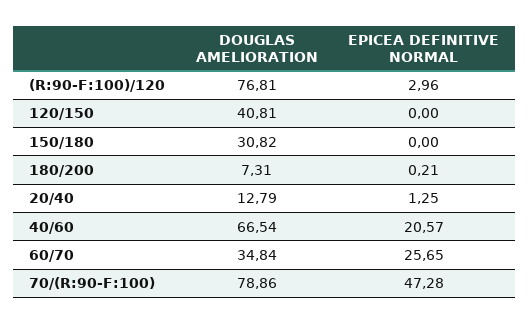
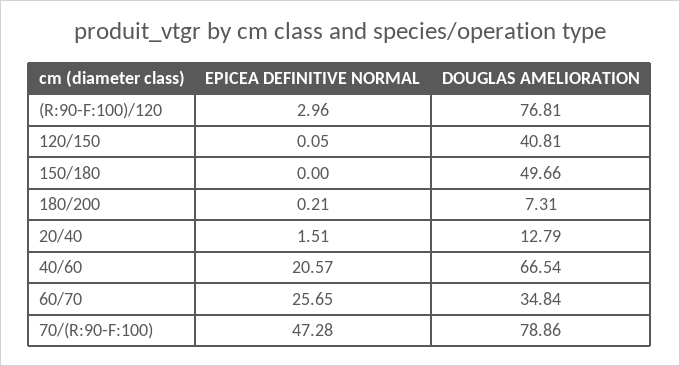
EPICEA DEFINITIVE NORMAL, 120/150: 0 -> 0.05
DOUGLAS AMELIORATION, 150/180: 30.82 -> 49.66
EPICEA DEFINITIVE NORMAL, 20/40: 1.25 -> 1.51

